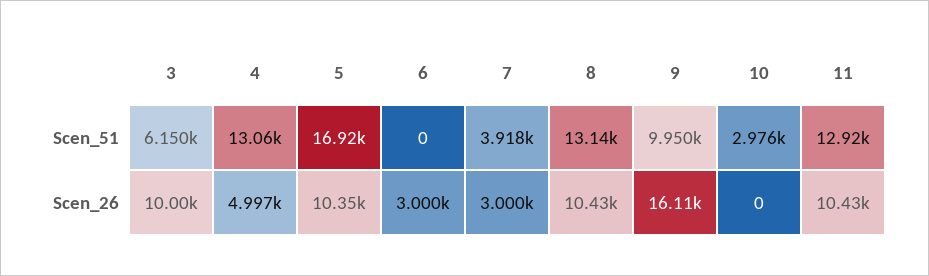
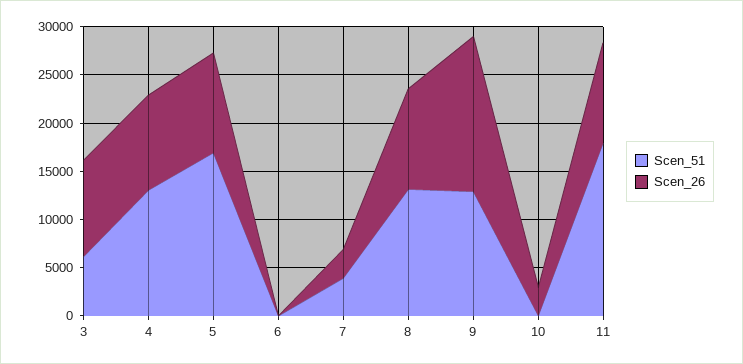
Scen_51, 9: 9950 -> 13000
Scen_51, 10: 2976 -> 0
Scen_51, 11: 12920 -> 18000
Scen_26, 4: 4997 -> 10000
Scen_26, 6: 3000 -> 0
Scen_26, 10: 0 -> 3000

